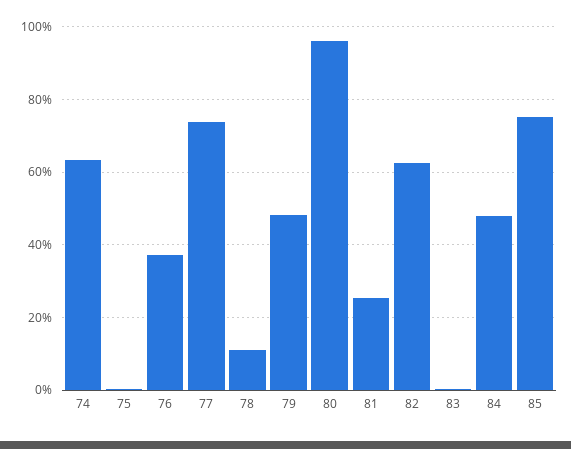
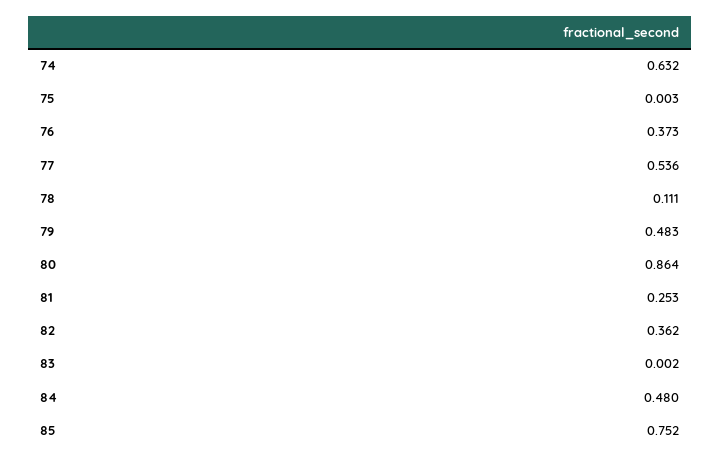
77: 0.74 -> 0.536
80: 0.96 -> 0.864
82: 0.62 -> 0.362

